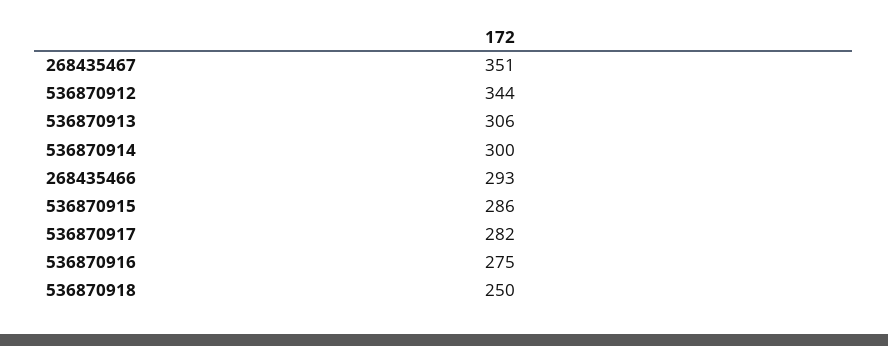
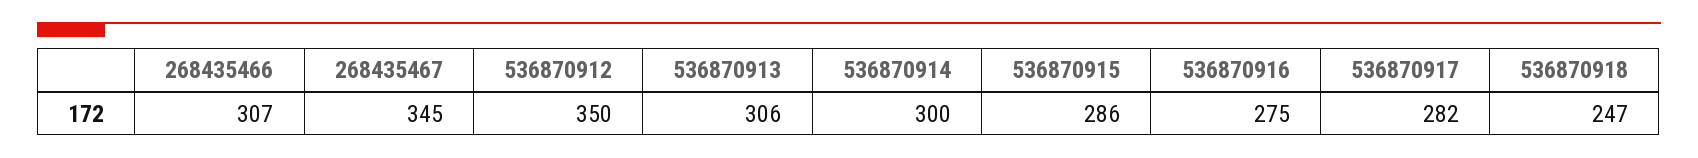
268435467: 351 -> 345
536870912: 344 -> 350
268435466: 293 -> 307
536870918: 250 -> 247

